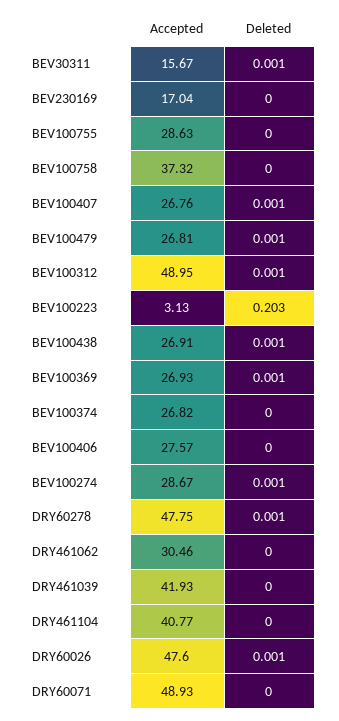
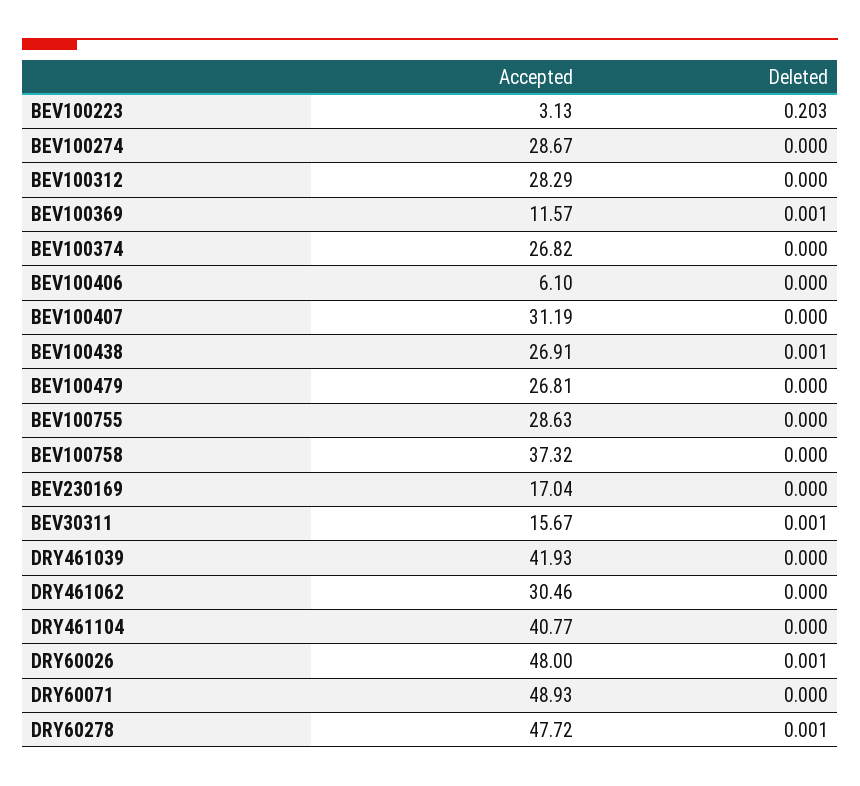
Accepted, BEV100407: 26.76 -> 31.19
Deleted, BEV100407: 0.001 -> 0
Deleted, BEV100479: 0.001 -> 0
Accepted, BEV100312: 48.95 -> 28.29
Deleted, BEV100312: 0.001 -> 0
Accepted, BEV100369: 26.93 -> 11.57
Accepted, BEV100406: 27.57 -> 6.1
Deleted, BEV100274: 0.001 -> 0
Accepted, DRY60278: 47.75 -> 47.72
Accepted, DRY60026: 47.6 -> 48

